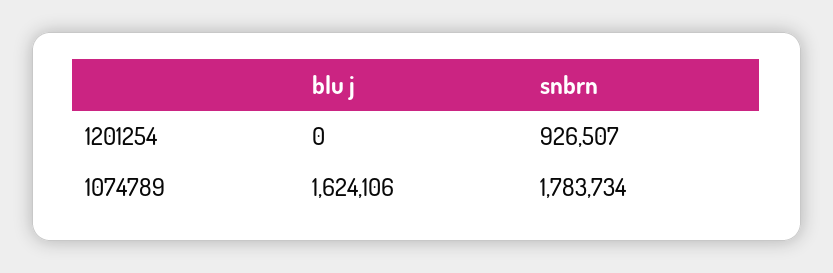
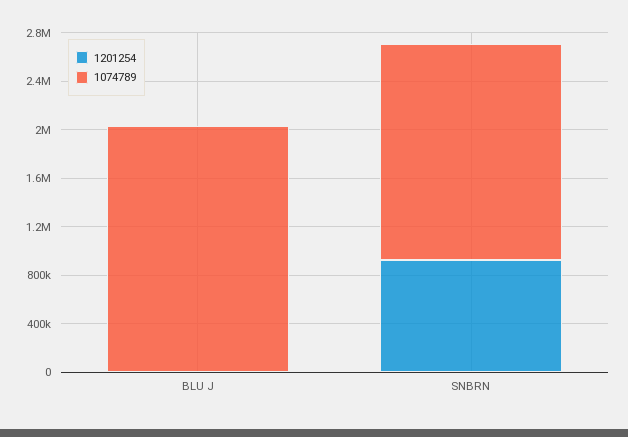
1074789, blu j: 1624106 -> 2000000

